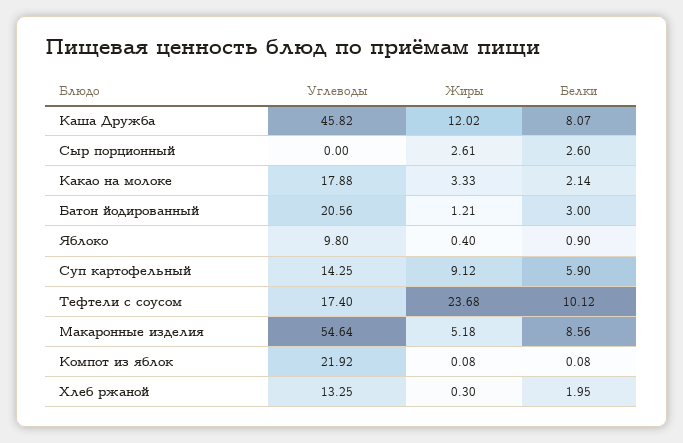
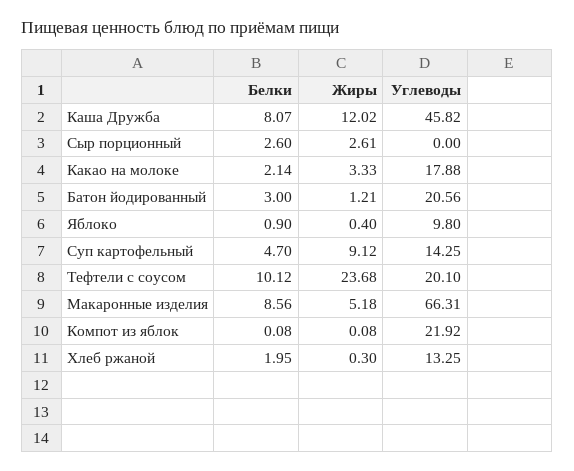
Белки, Суп картофельный: 5.9 -> 4.7
Углеводы, Тефтели с соусом: 17.4 -> 20.1
Углеводы, Макаронные изделия: 54.64 -> 66.31

